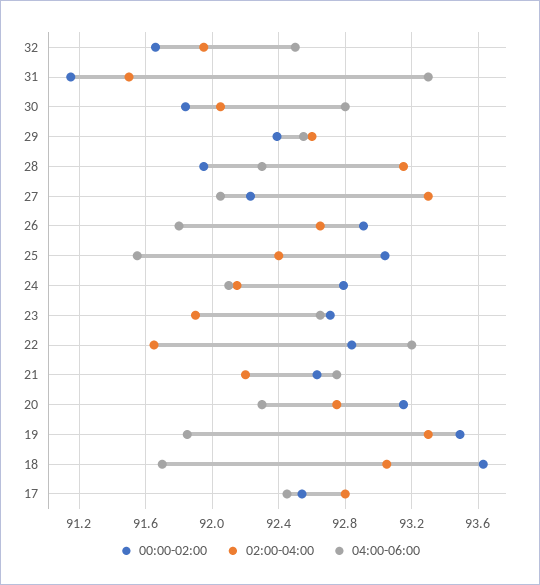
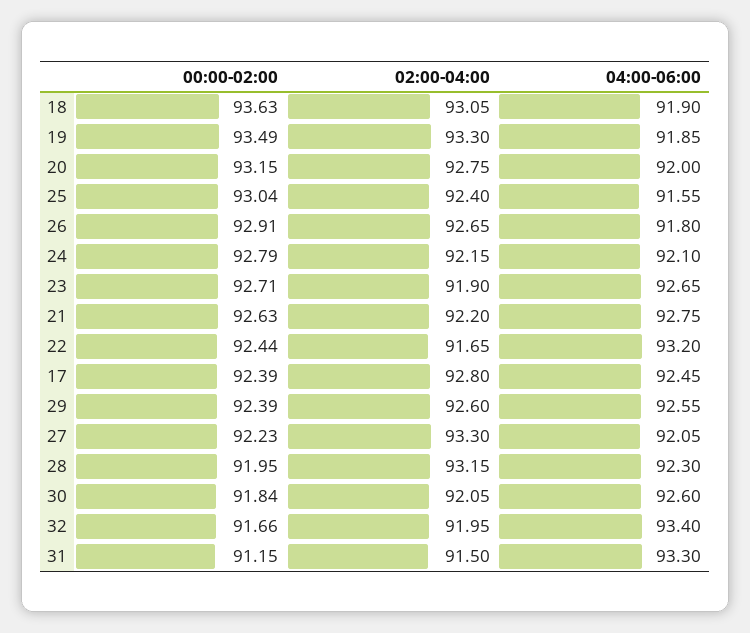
04:00-06:00, 32: 92.5 -> 93.4
04:00-06:00, 30: 92.8 -> 92.6
00:00-02:00, 22: 92.85 -> 92.44
04:00-06:00, 20: 92.3 -> 92
04:00-06:00, 18: 91.7 -> 91.9
00:00-02:00, 17: 92.55 -> 92.39

